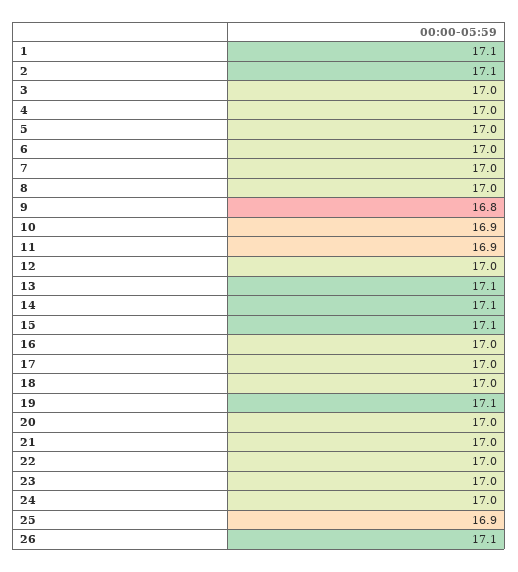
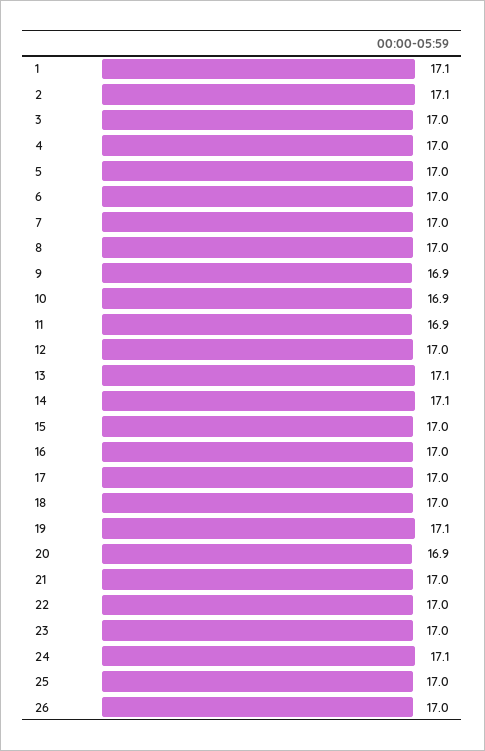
9: 16.8 -> 16.9
15: 17.1 -> 17
20: 17 -> 16.9
24: 17 -> 17.1
25: 16.9 -> 17
26: 17.1 -> 17

